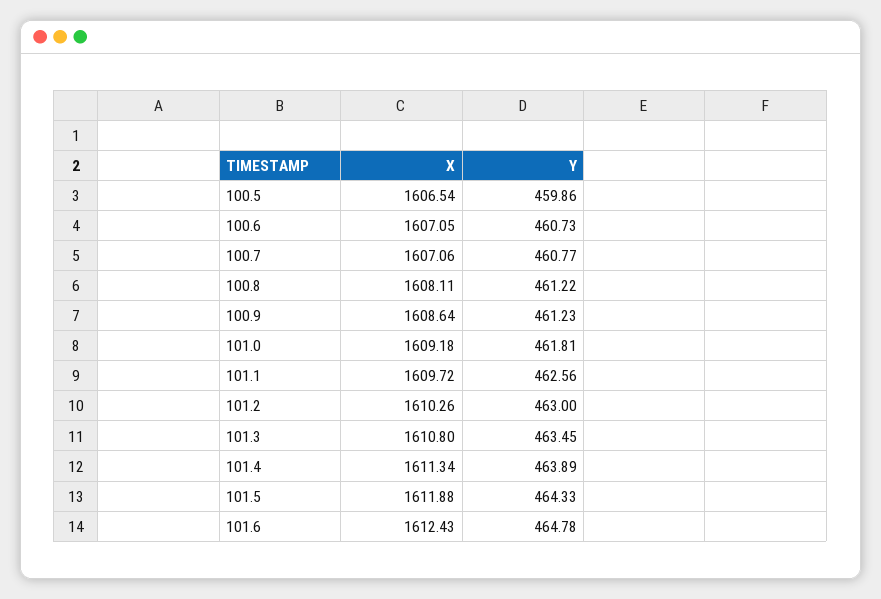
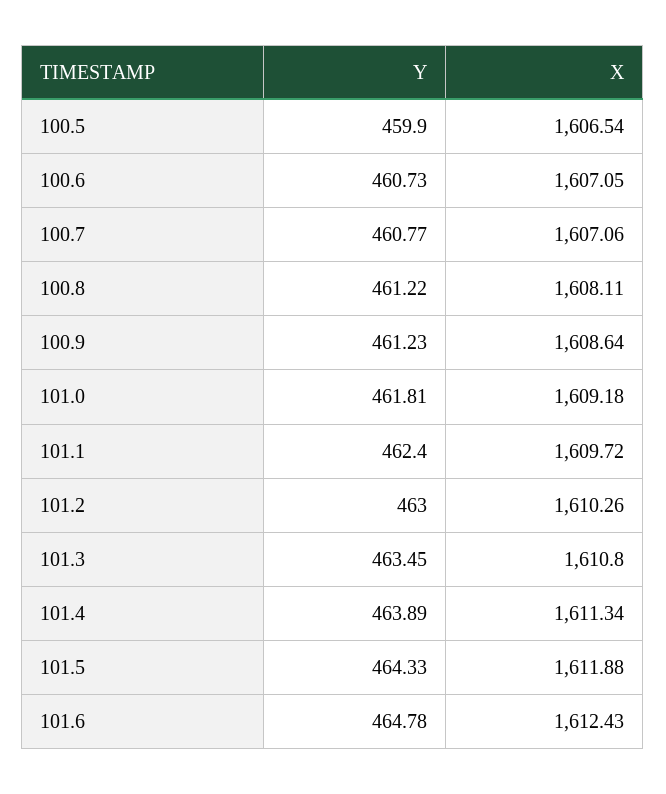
Y, 100.5: 459.86 -> 459.9
Y, 101.1: 462.56 -> 462.4

